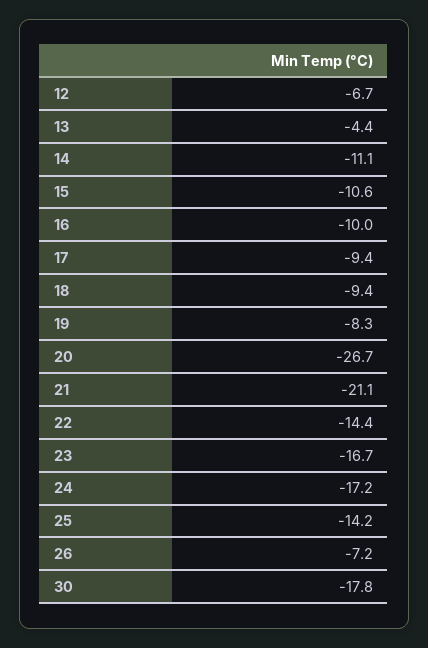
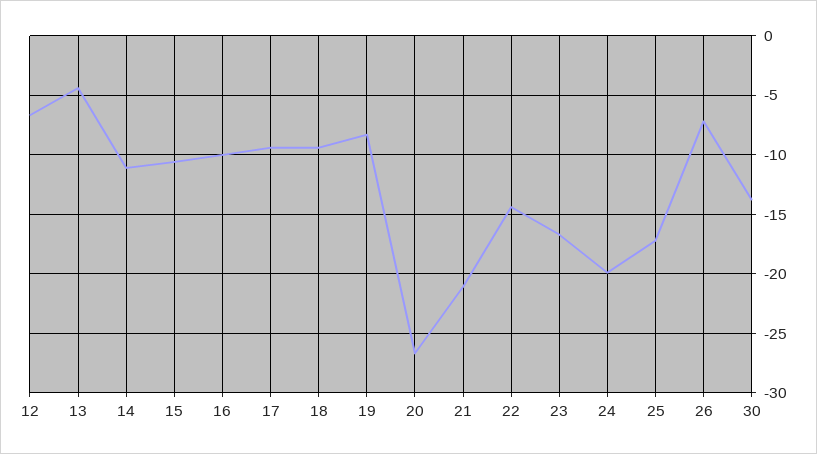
24: -17.2 -> -20
25: -14.2 -> -17
30: -17.8 -> -14

